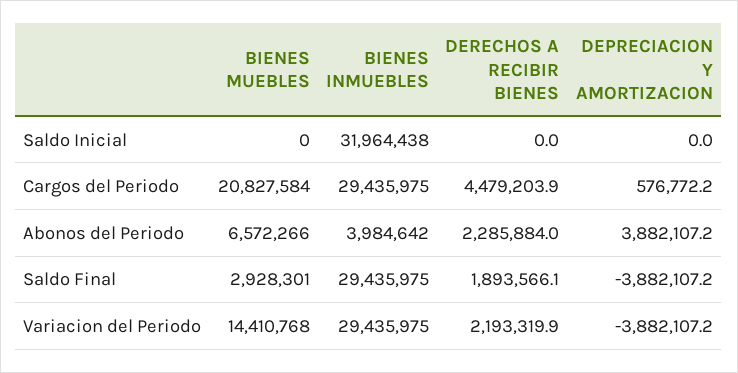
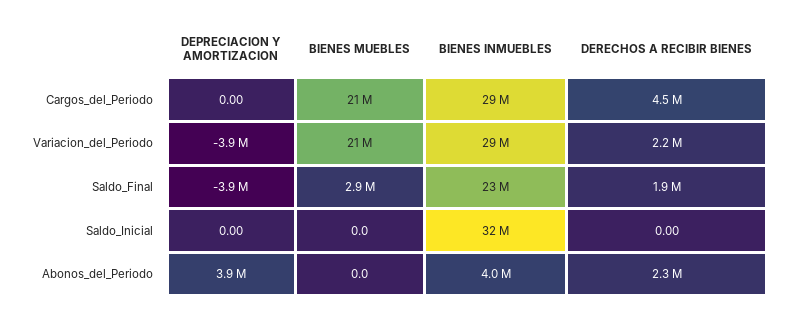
DEPRECIACION Y AMORTIZACION, Cargos del Periodo: 576772.2 -> 0
BIENES MUEBLES, Abonos del Periodo: 6572266 -> 0
BIENES INMUEBLES, Saldo Final: 29435975 -> 23000000
BIENES MUEBLES, Variacion del Periodo: 14410768 -> 21000000

